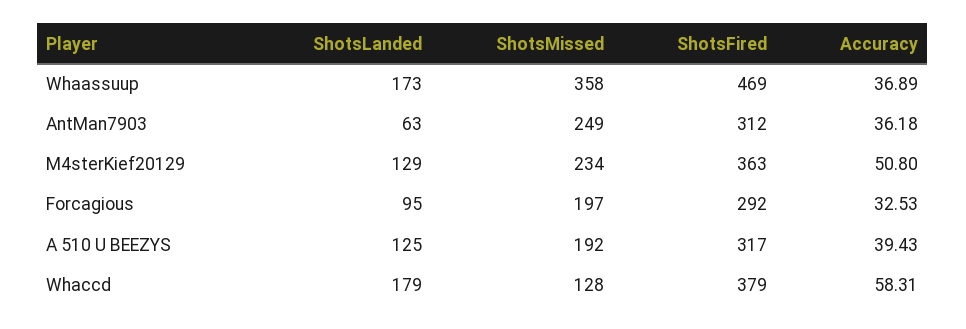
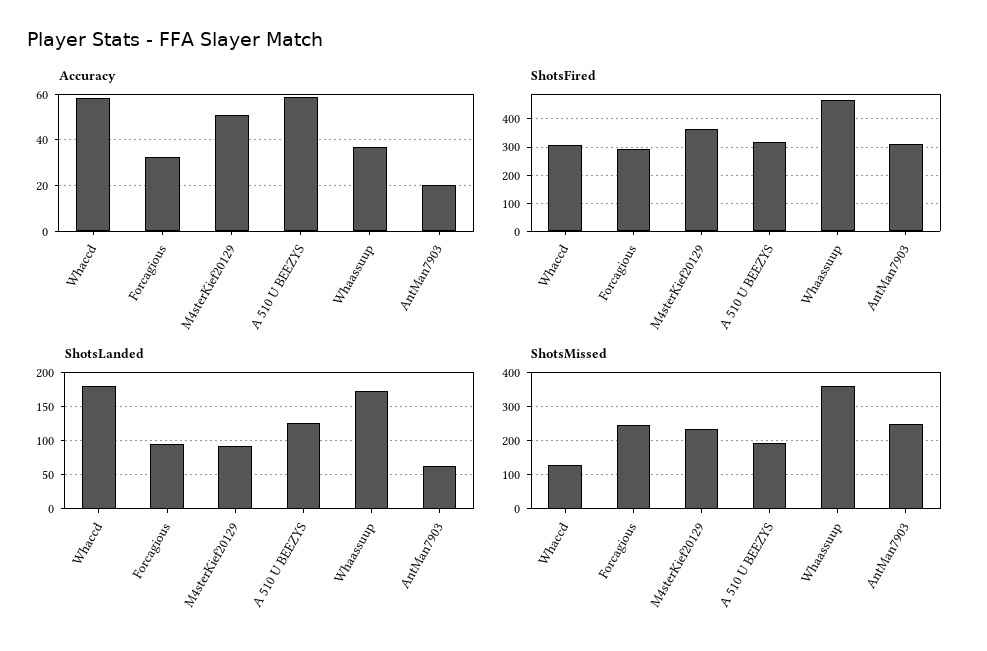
Accuracy, AntMan7903: 36.18 -> 20
ShotsLanded, M4sterKief20129: 129 -> 90
ShotsMissed, Forcagious: 197 -> 240
Accuracy, A 510 U BEEZYS: 39.43 -> 60
ShotsFired, Whaccd: 379 -> 300

